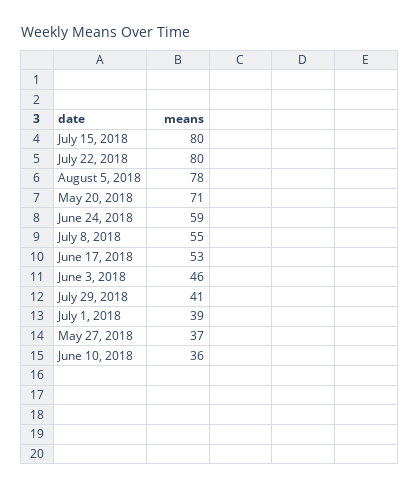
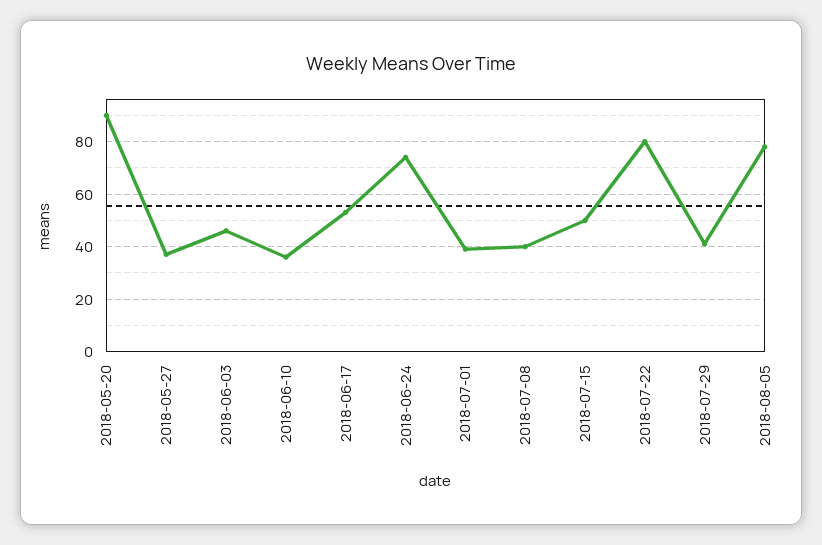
July 15, 2018: 80 -> 50
May 20, 2018: 71 -> 90
June 24, 2018: 59 -> 75
July 8, 2018: 55 -> 40

